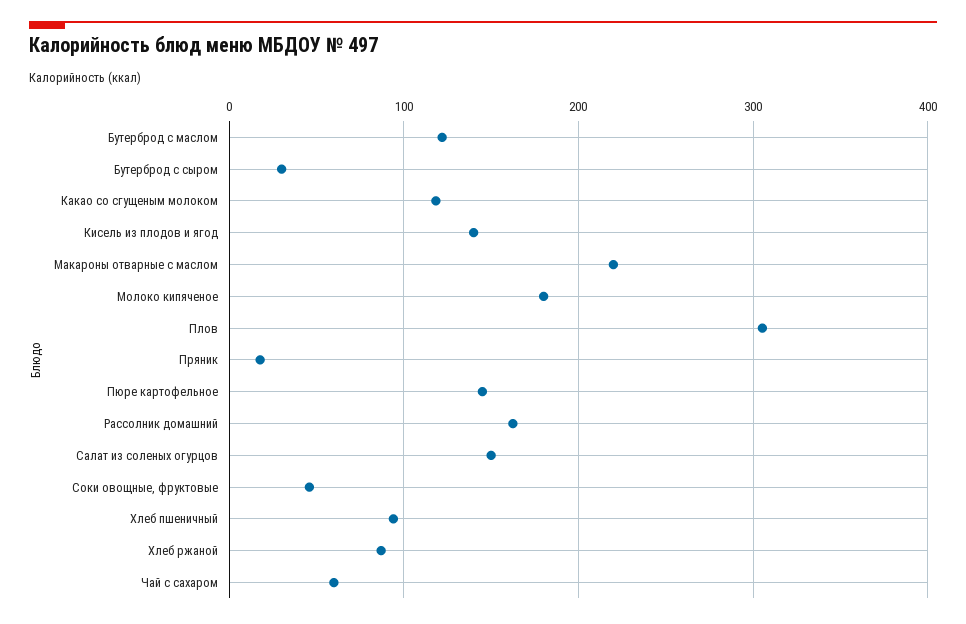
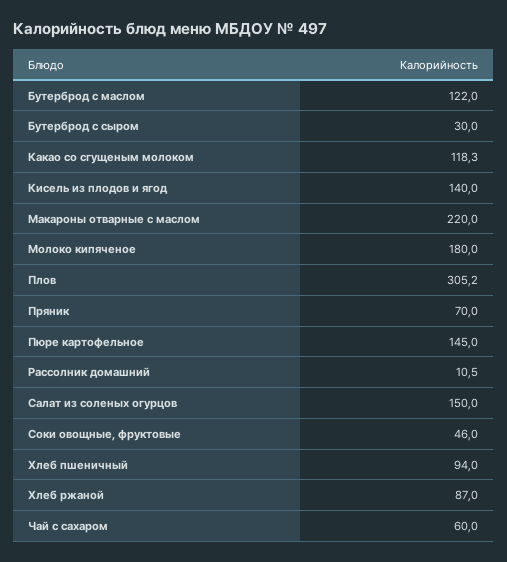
Пряник: 20 -> 70
Рассолник домашний: 160 -> 10.5

